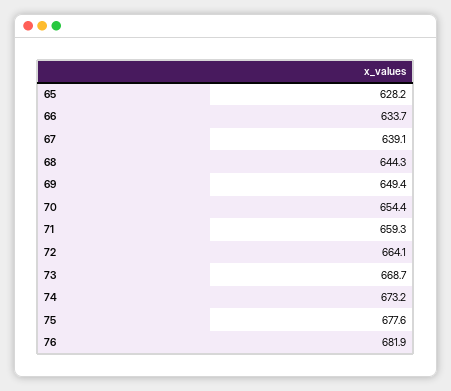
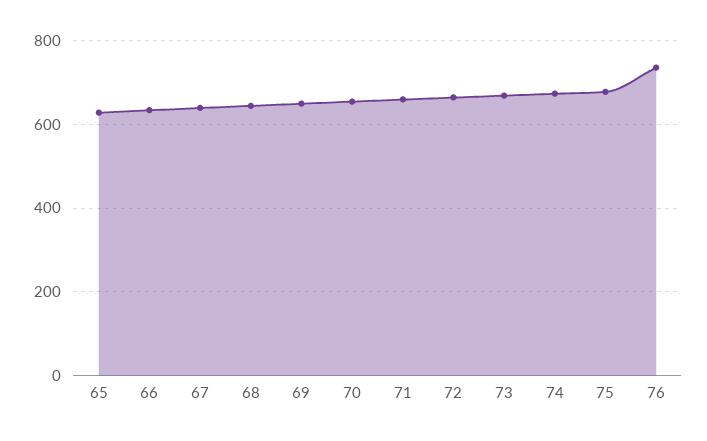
76: 681.9 -> 740

